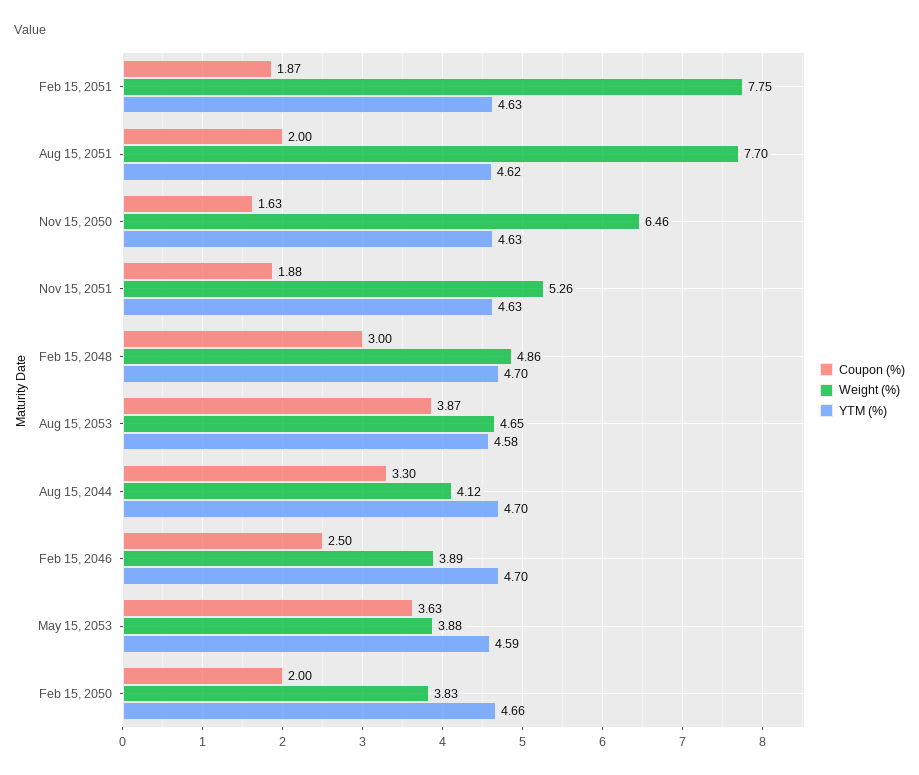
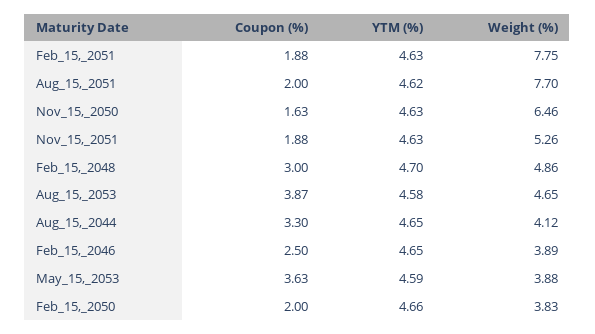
Coupon (%), Feb 15, 2051: 1.87 -> 1.88
YTM (%), Aug 15, 2044: 4.7 -> 4.65
YTM (%), Feb 15, 2046: 4.7 -> 4.65

